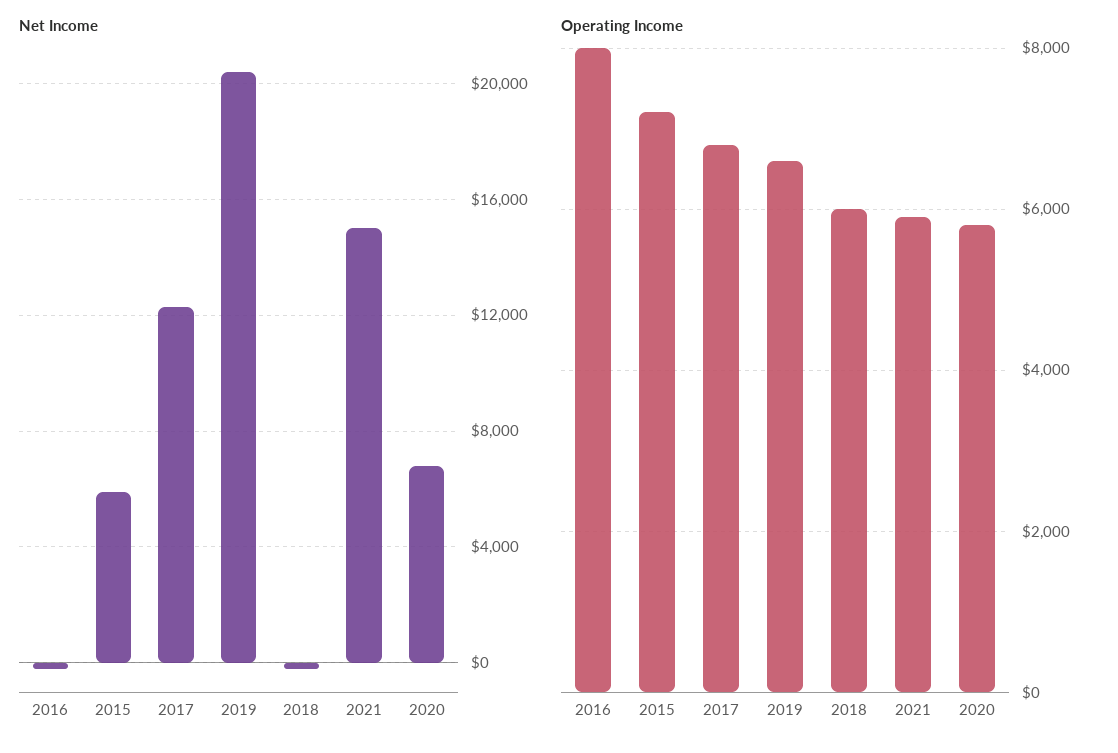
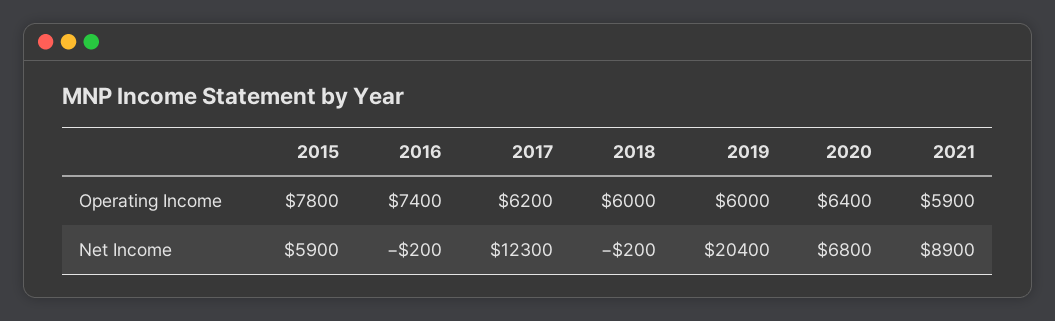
Net Income, 2021: 15000 -> 8900
Operating Income, 2016: 8000 -> 7400
Operating Income, 2015: 7200 -> 7800
Operating Income, 2017: 6800 -> 6200
Operating Income, 2019: 6600 -> 6000
Operating Income, 2020: 5800 -> 6400

